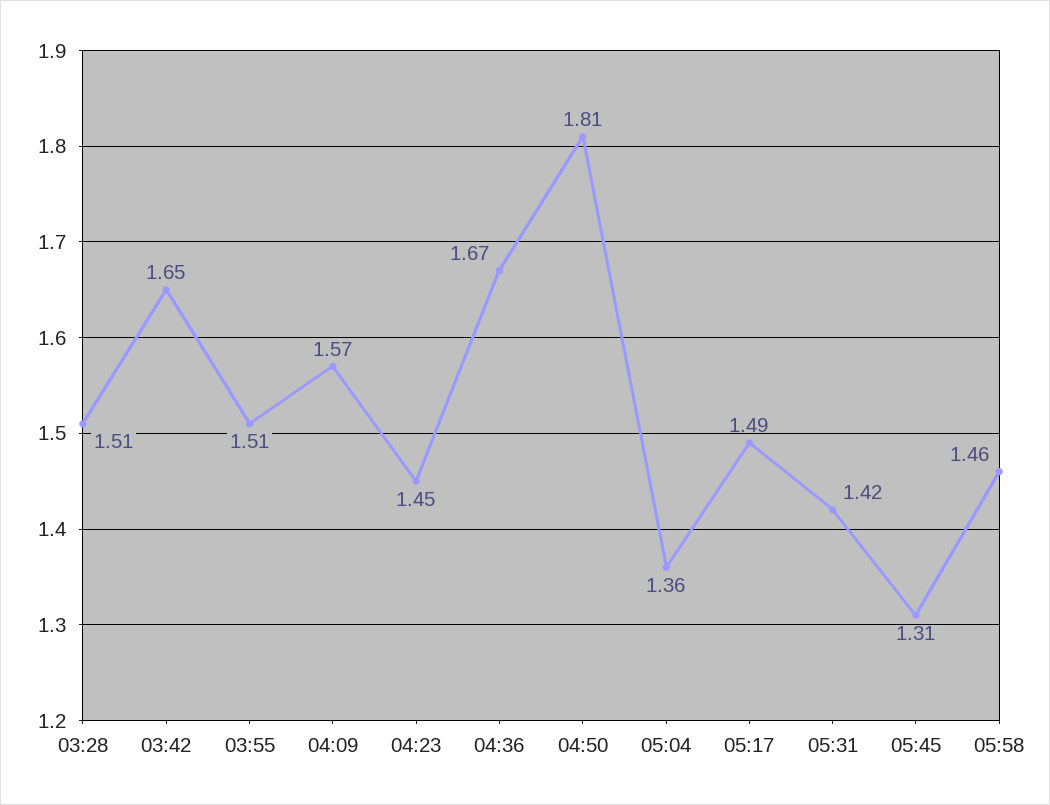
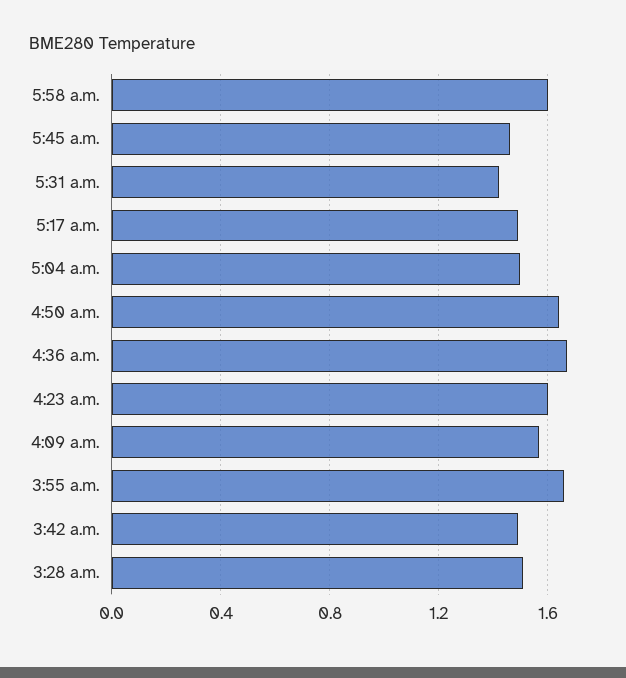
03:42: 1.65 -> 1.5
03:55: 1.51 -> 1.65
04:23: 1.45 -> 1.6
04:50: 1.81 -> 1.65
05:04: 1.36 -> 1.5
05:45: 1.31 -> 1.45
05:58: 1.46 -> 1.6

